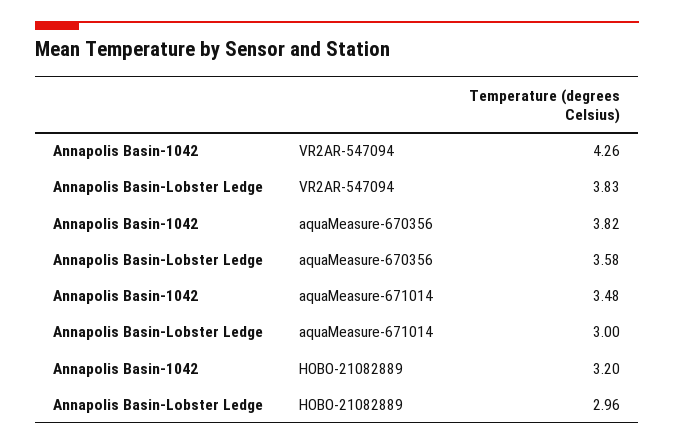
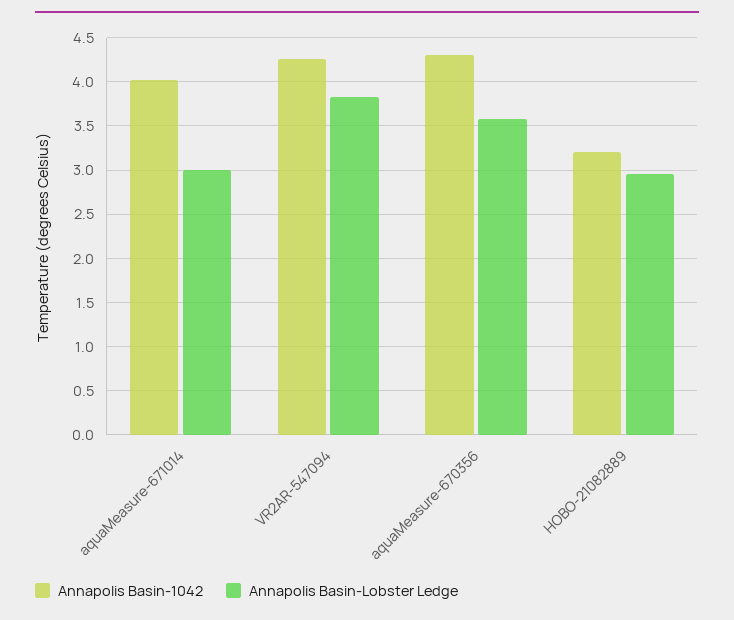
Annapolis Basin-1042, aquaMeasure-670356: 3.82 -> 4.3
Annapolis Basin-1042, aquaMeasure-671014: 3.48 -> 4

